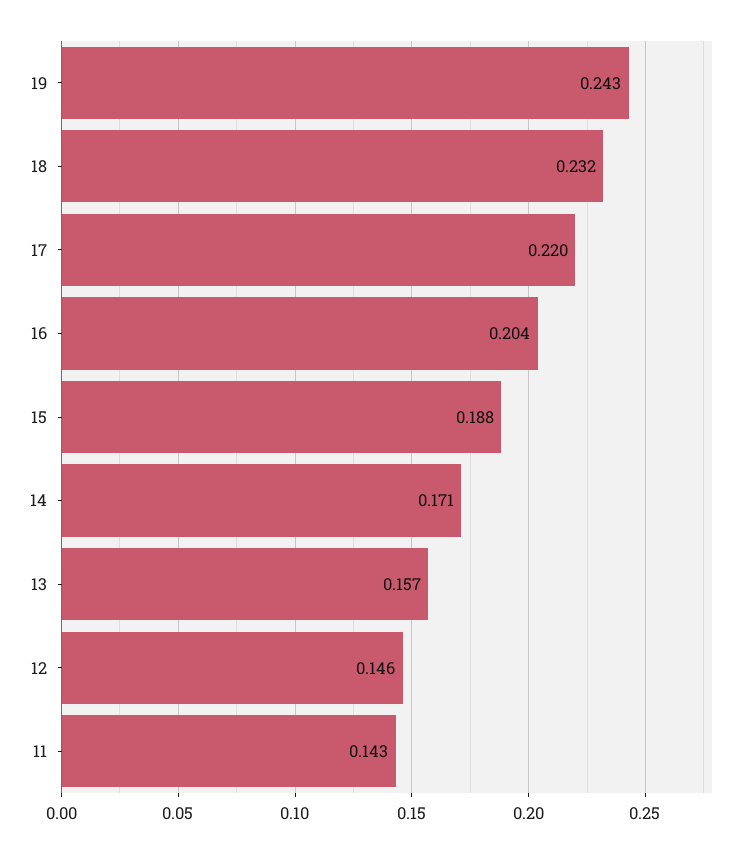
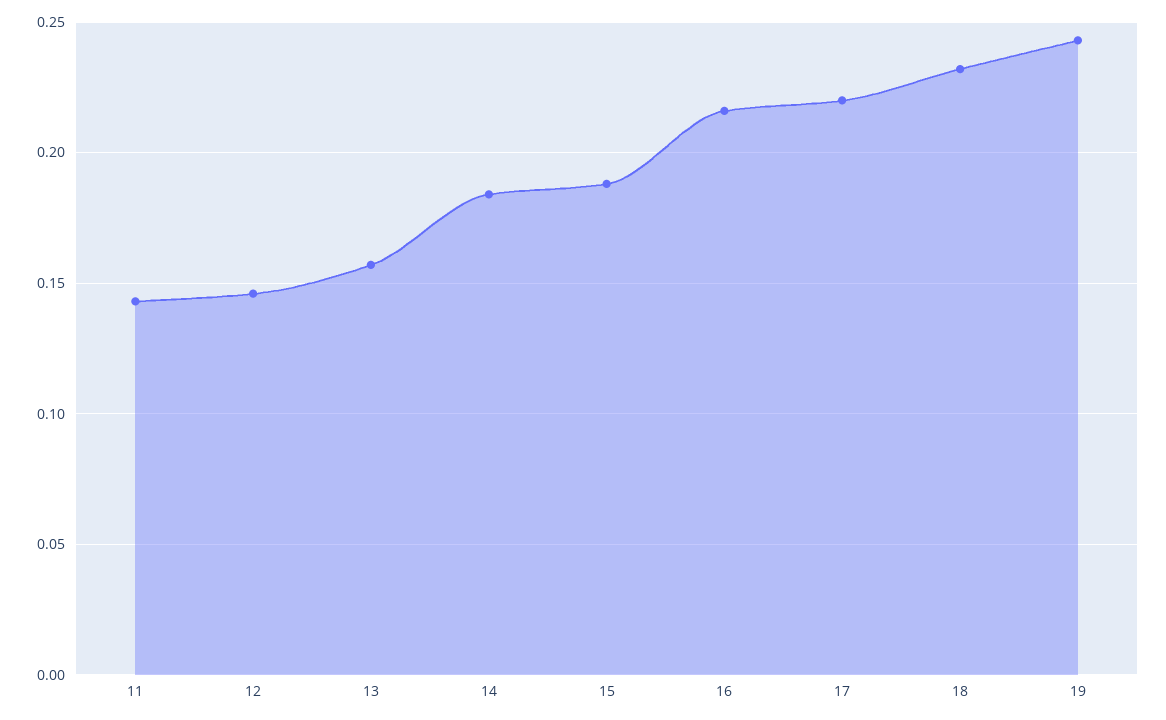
16: 0.204 -> 0.215
14: 0.171 -> 0.185

